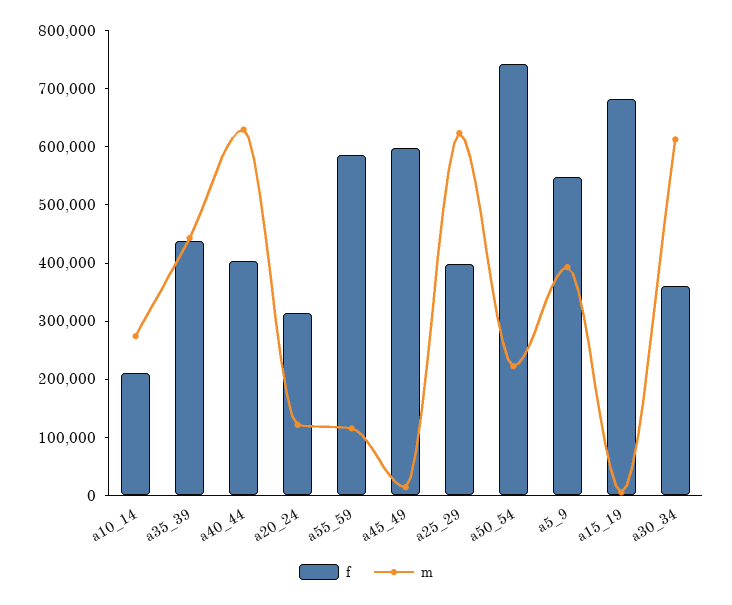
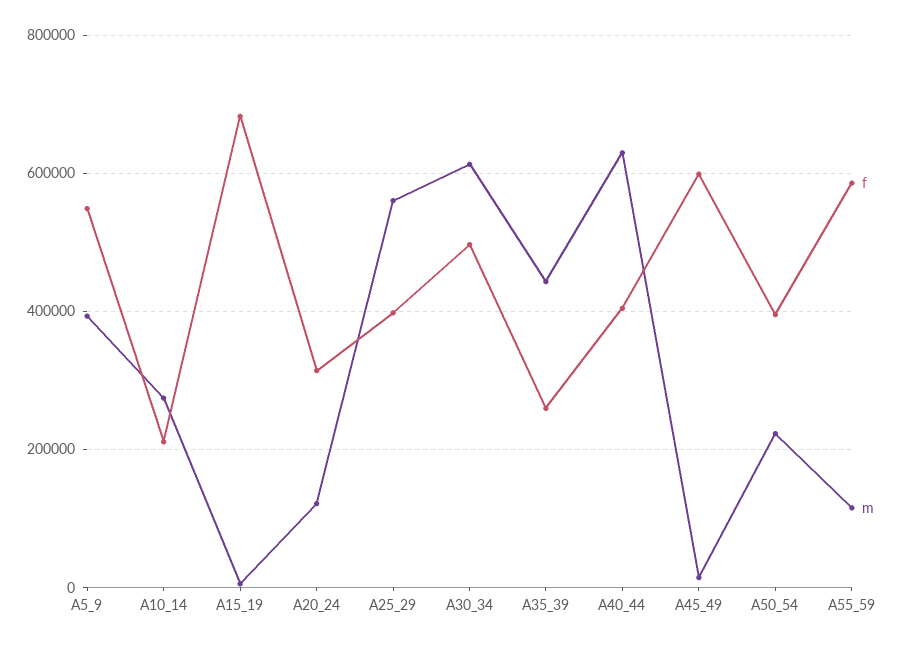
f, a35_39: 440000 -> 260000
m, a25_29: 620000 -> 560000
f, a50_54: 740000 -> 400000
f, a30_34: 360000 -> 500000

